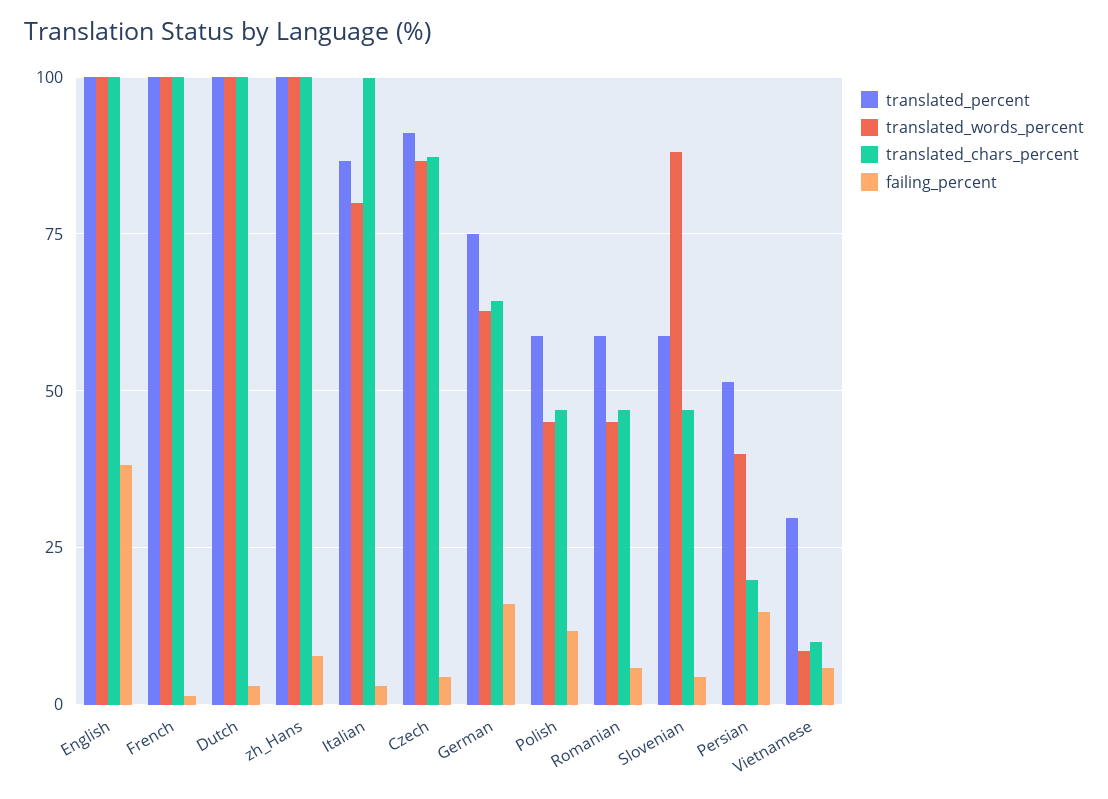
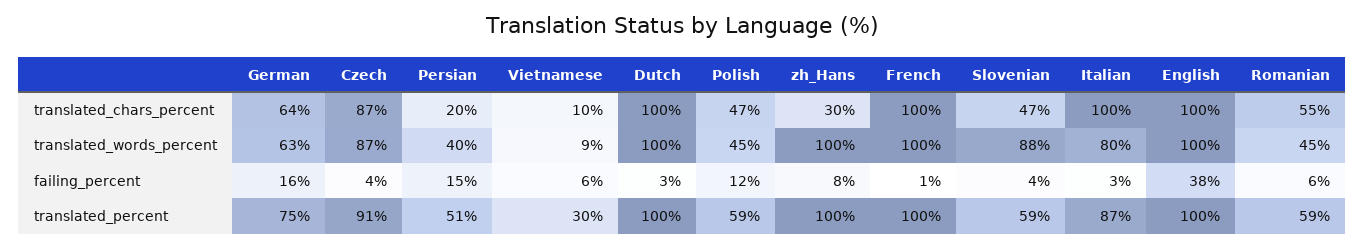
translated_chars_percent, zh_Hans: 100 -> 30
translated_chars_percent, Romanian: 47.5 -> 55

